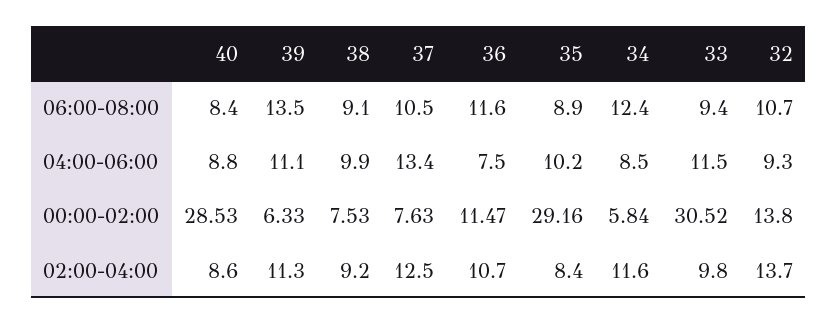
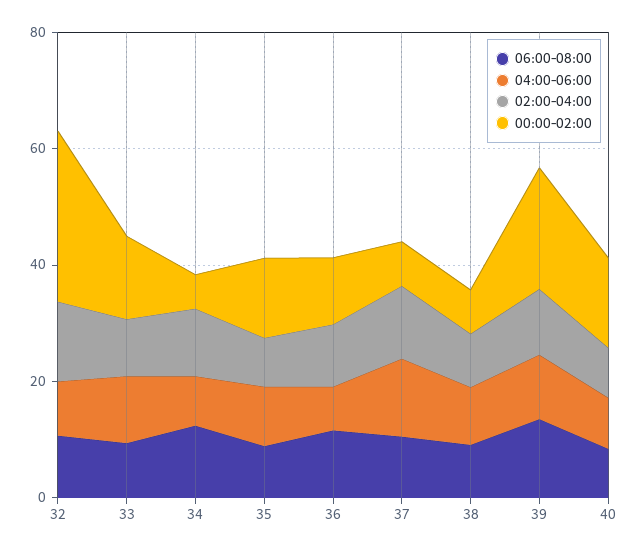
00:00-02:00, 40: 28.53 -> 15
00:00-02:00, 39: 6.33 -> 20
00:00-02:00, 35: 29.16 -> 15
00:00-02:00, 33: 30.52 -> 15
00:00-02:00, 32: 13.8 -> 30

